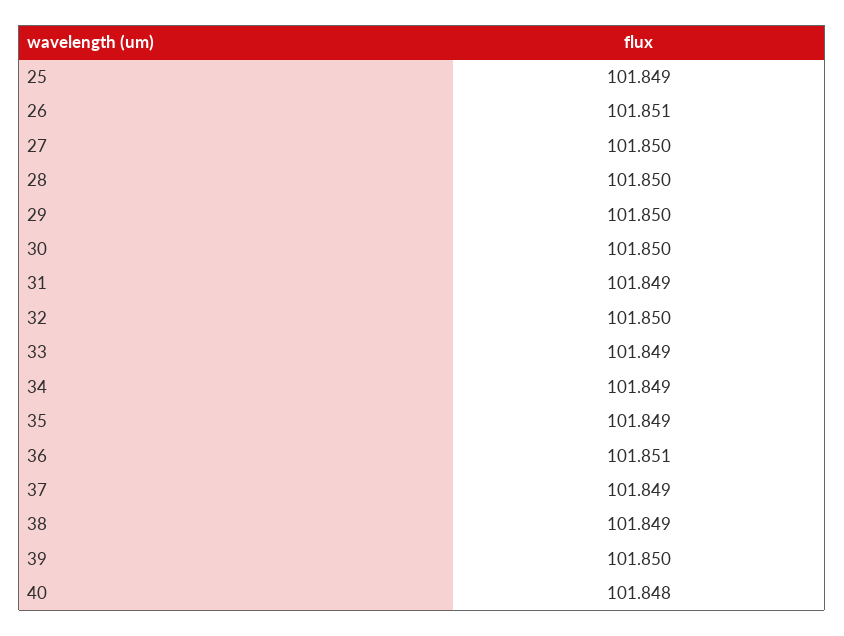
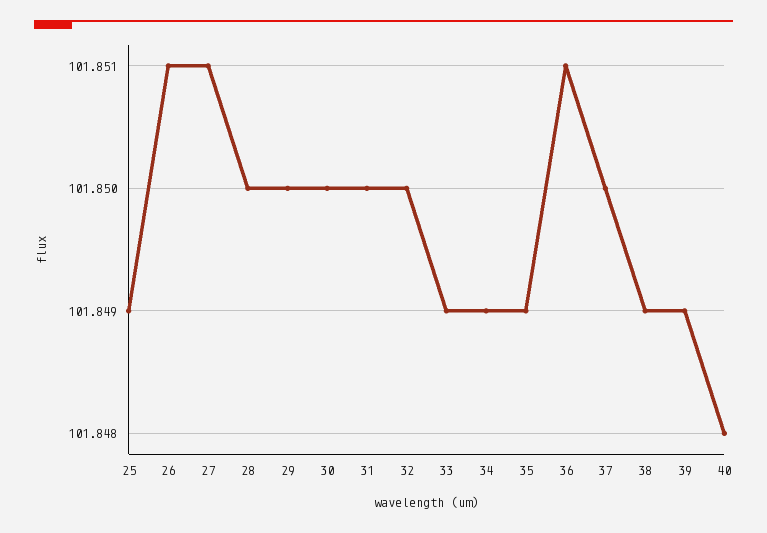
27: 101.85 -> 101.851
31: 101.849 -> 101.85
37: 101.849 -> 101.85
39: 101.85 -> 101.849

